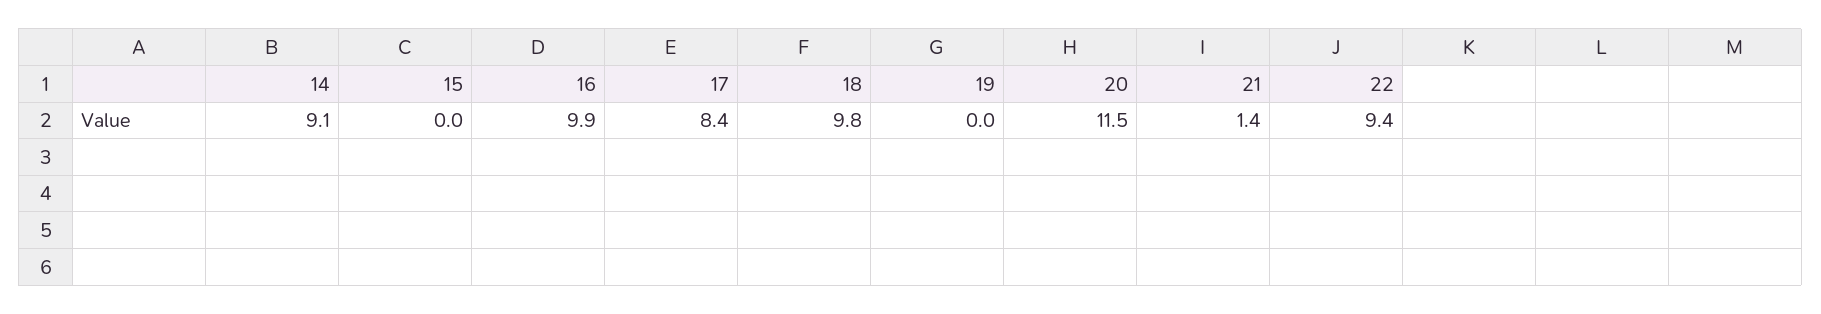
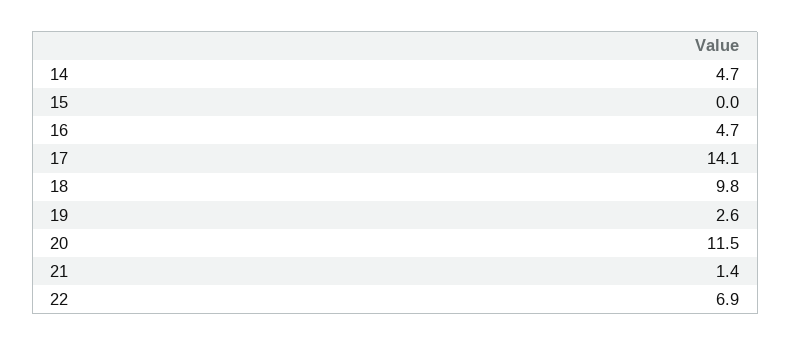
14: 9.1 -> 4.7
16: 9.9 -> 4.7
17: 8.4 -> 14.1
19: 0 -> 2.6
22: 9.4 -> 6.9

